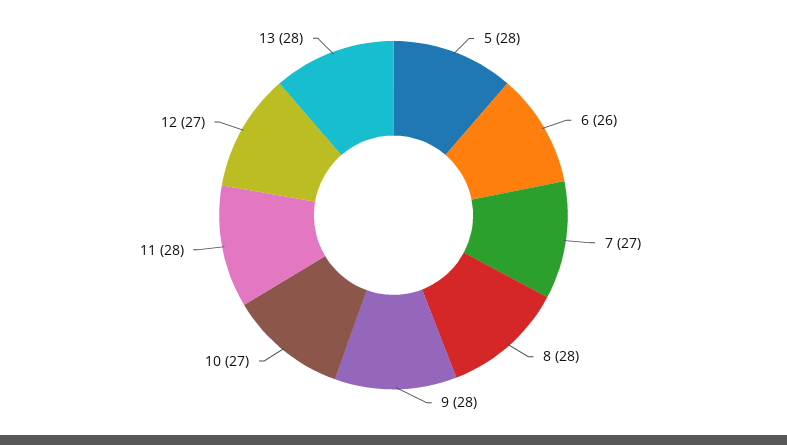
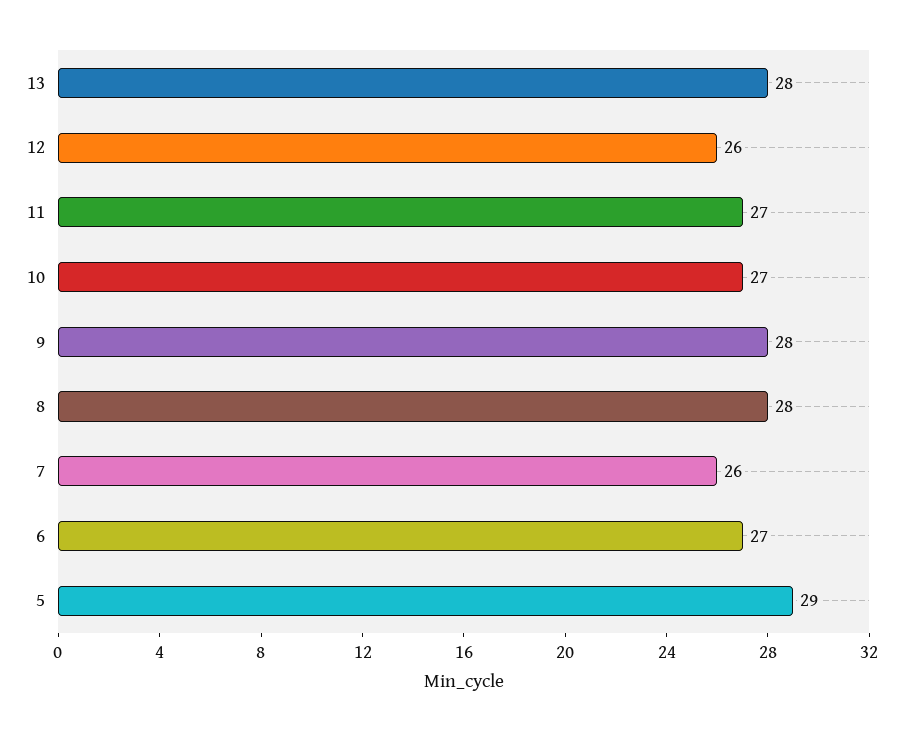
5: 28 -> 29
6: 26 -> 27
7: 27 -> 26
11: 28 -> 27
12: 27 -> 26

